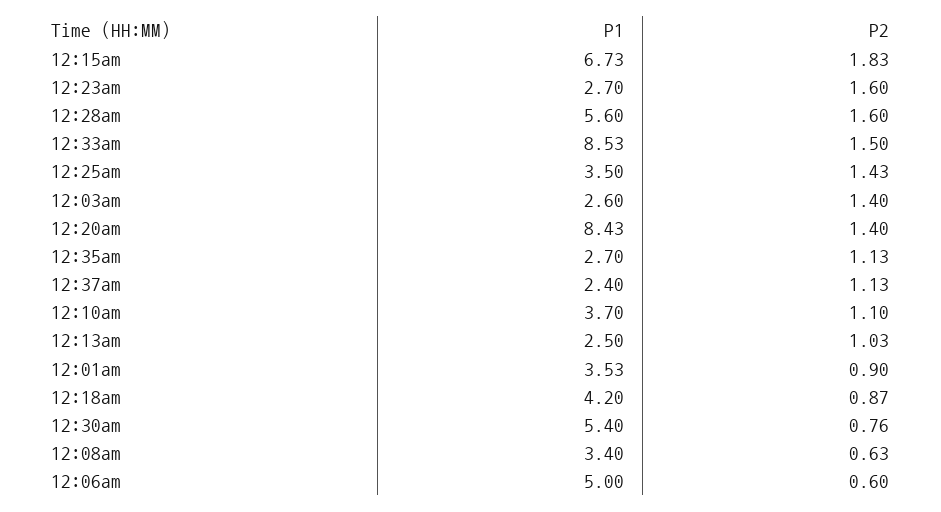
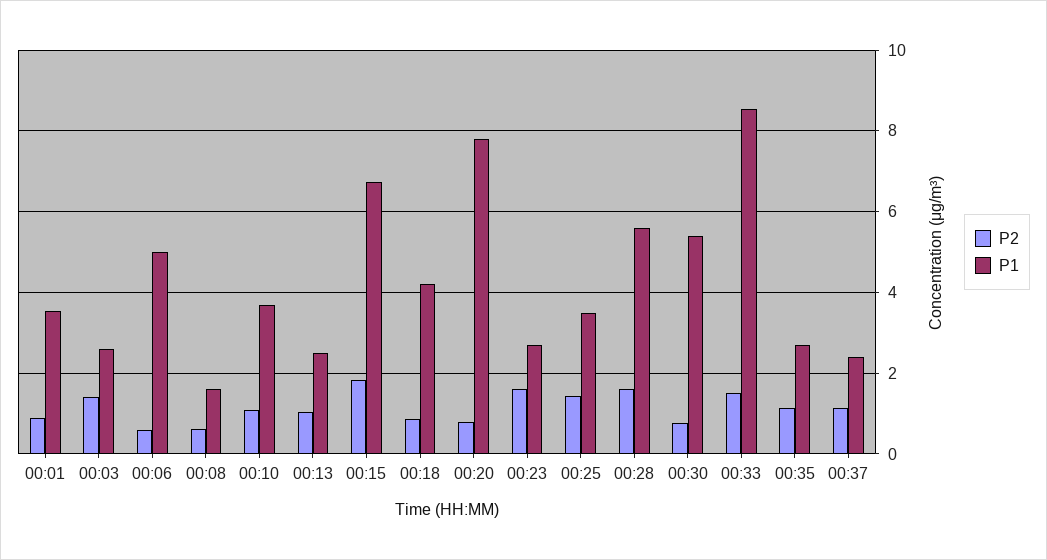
P1, 12:20am: 8.43 -> 7.8
P2, 12:20am: 1.4 -> 0.8
P1, 12:08am: 3.4 -> 1.6

